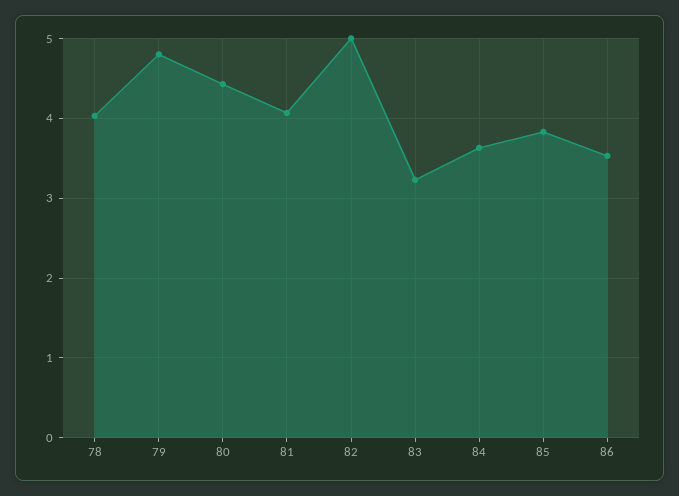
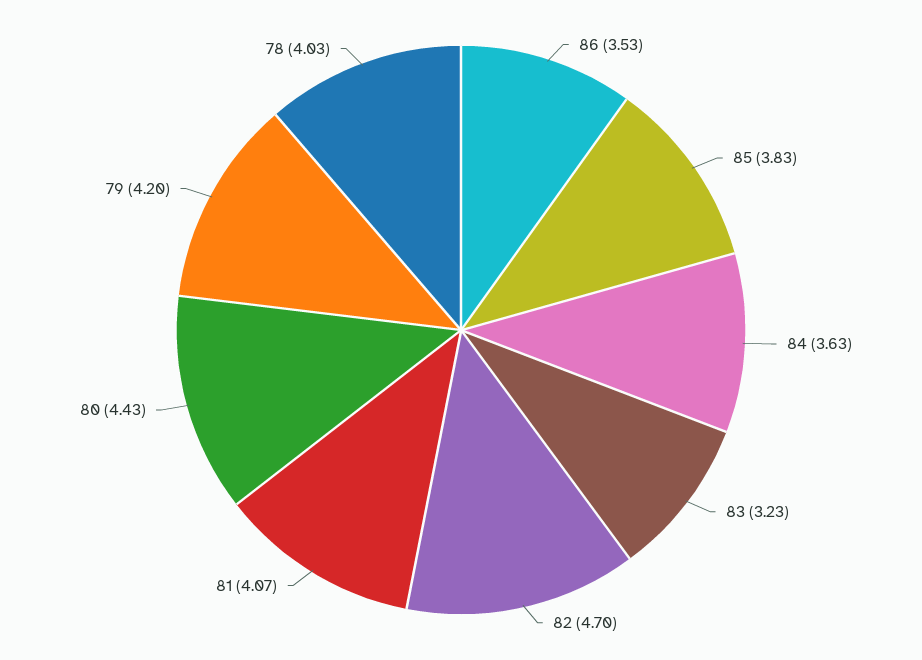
79: 4.8 -> 4.2
82: 5 -> 4.7

